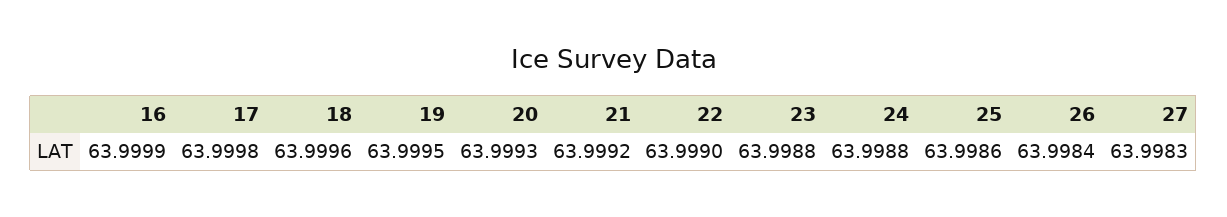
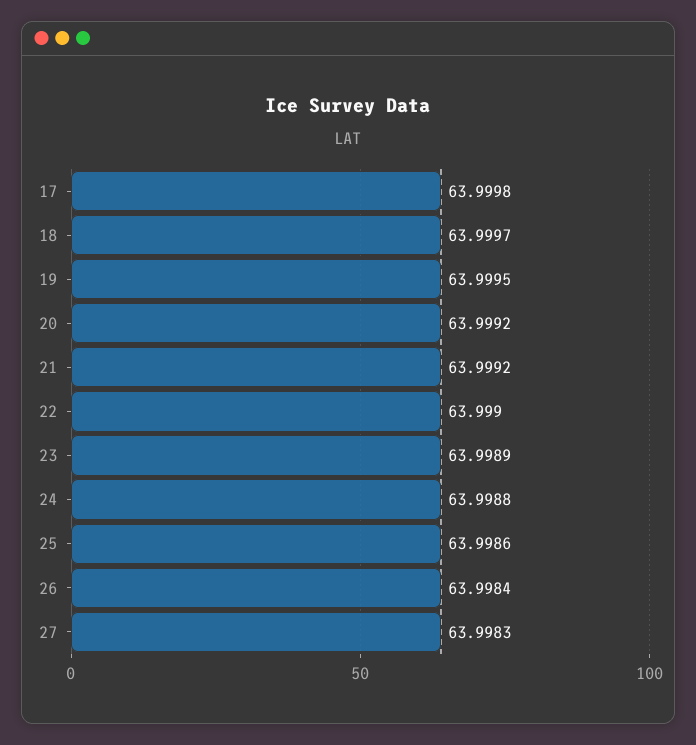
16: 63.9999 -> none
18: 63.9996 -> 63.9997
20: 63.9993 -> 63.9992
23: 63.9988 -> 63.9989

